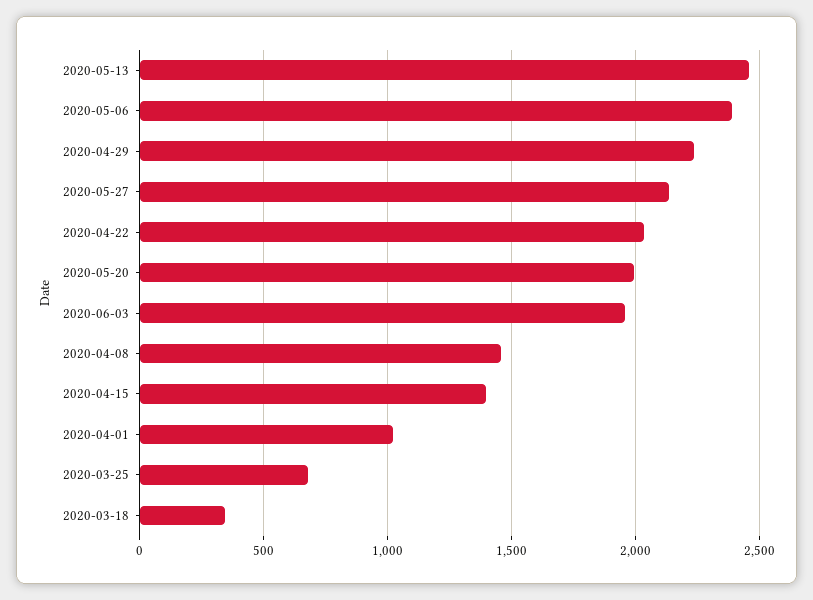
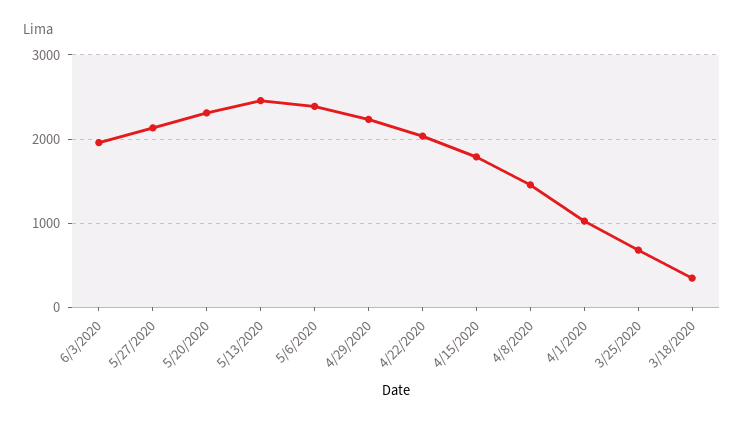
2020-05-20: 2000 -> 2300
2020-04-15: 1400 -> 1800

